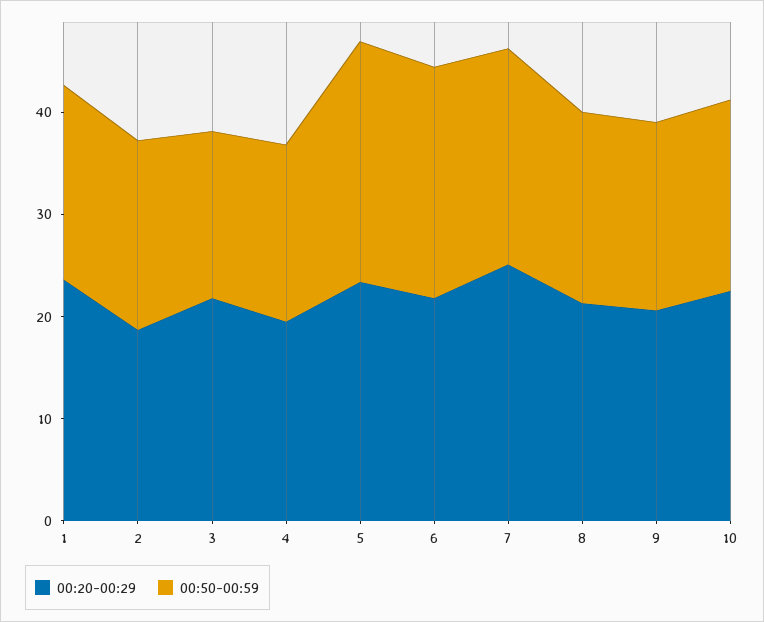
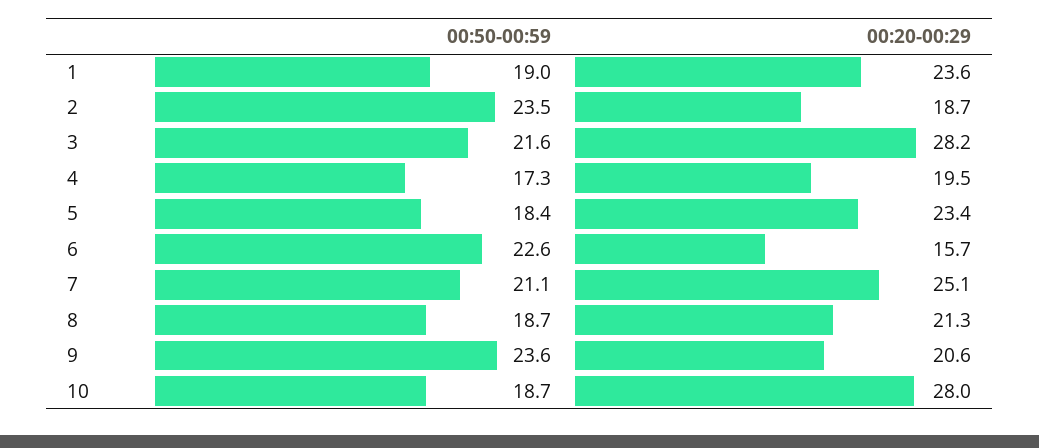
00:50-00:59, 2: 18 -> 23.5
00:20-00:29, 3: 22 -> 28.2
00:50-00:59, 3: 16 -> 21.6
00:50-00:59, 5: 24 -> 18.4
00:20-00:29, 6: 22 -> 15.7
00:50-00:59, 9: 18 -> 23.6
00:20-00:29, 10: 22 -> 28

